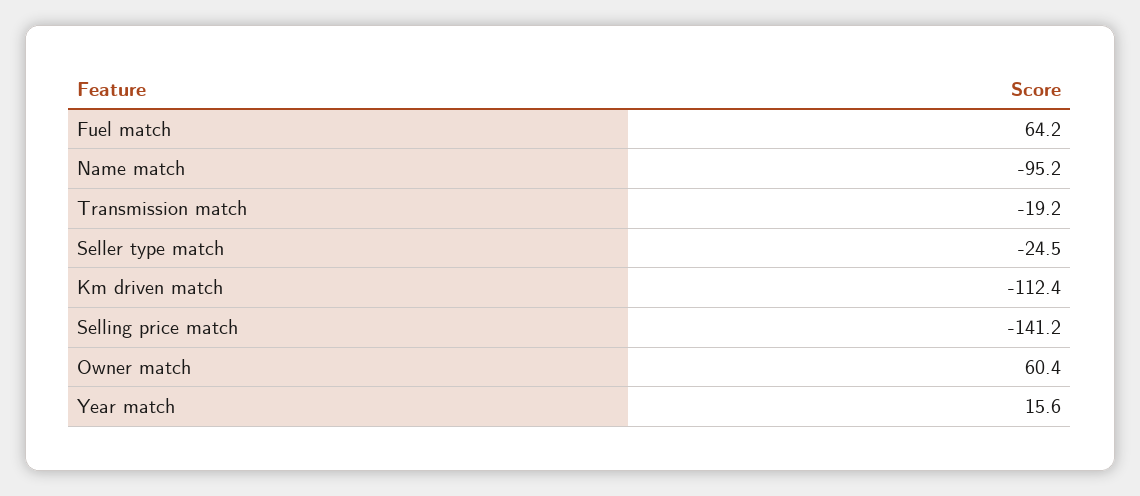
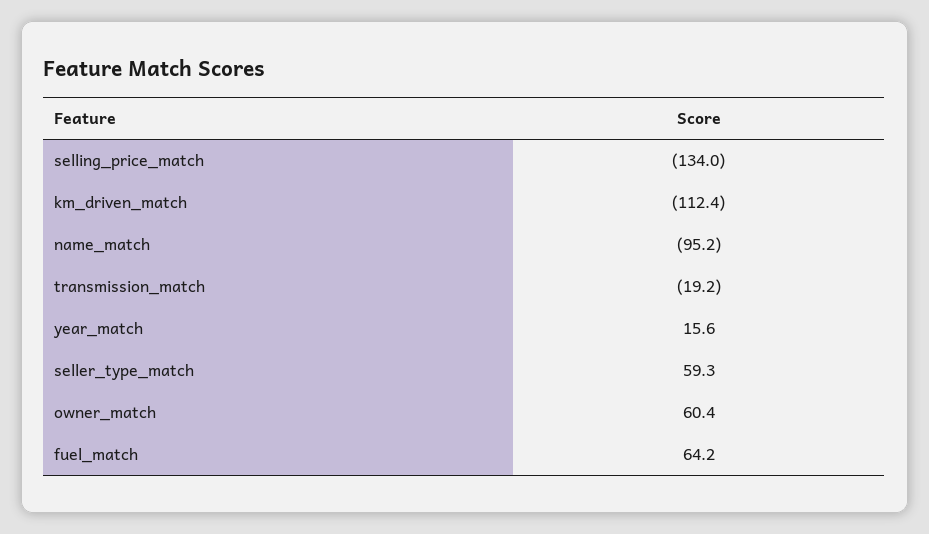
Seller type match: -24.5 -> 59.3
Selling price match: -141.2 -> -134

